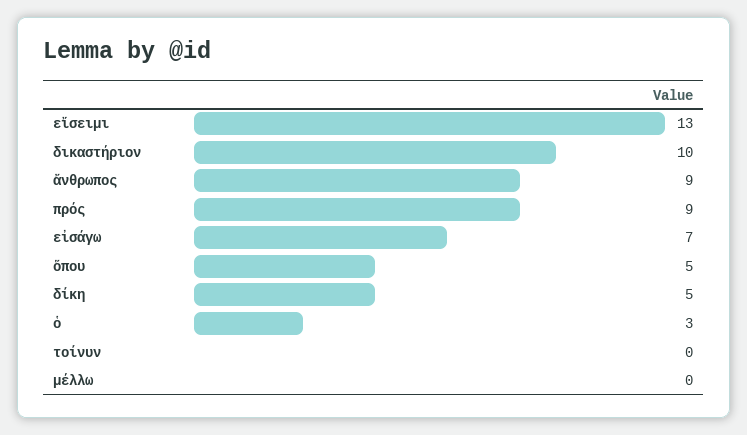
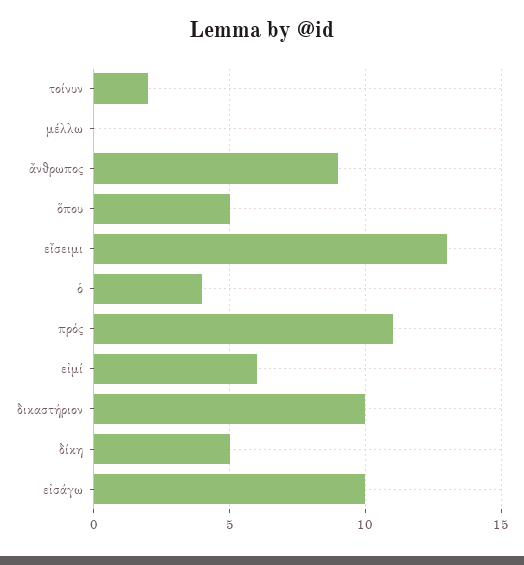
πρός: 9 -> 11
εἰσάγω: 7 -> 10
ὁ: 3 -> 4
τοίνυν: 0 -> 2
εἰμί: none -> 6

